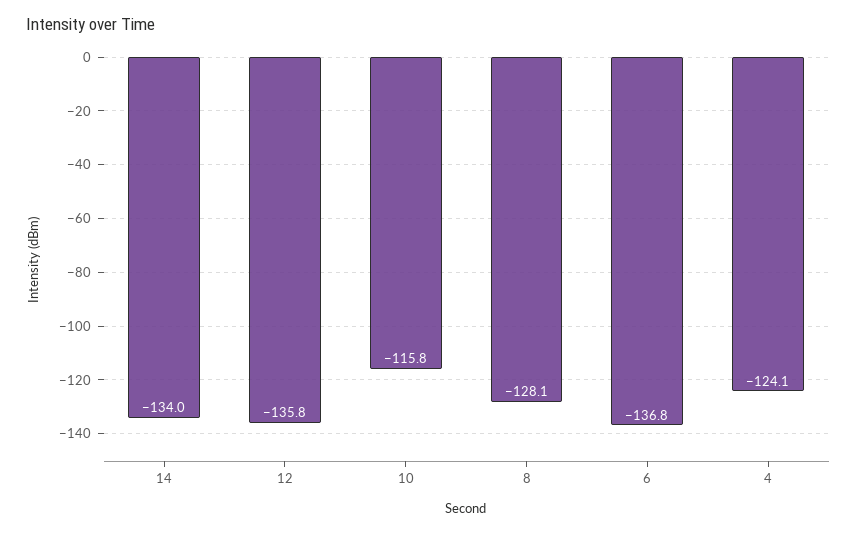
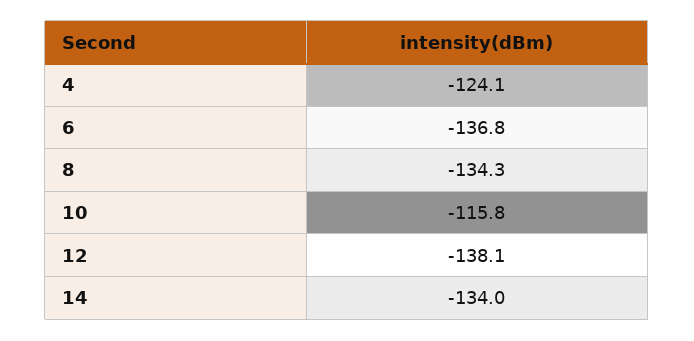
12: -135.8 -> -138.1
8: -128.1 -> -134.3

